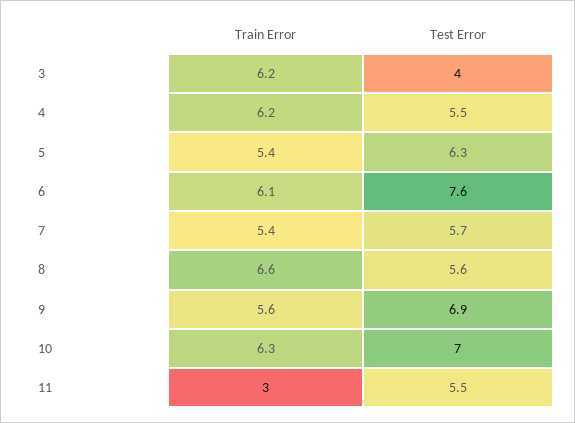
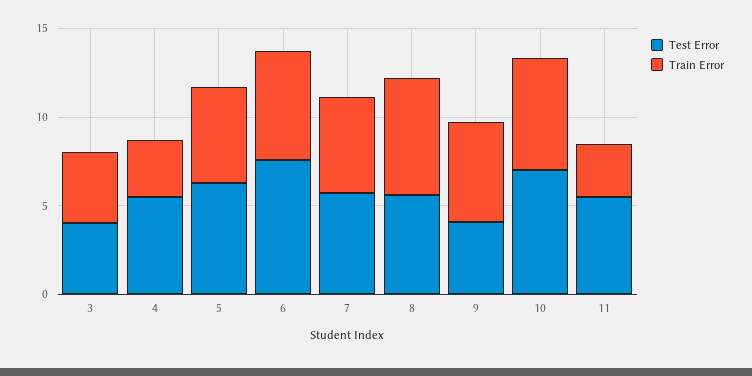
Train Error, 3: 6.2 -> 4
Train Error, 4: 6.2 -> 3
Test Error, 9: 6.9 -> 4

